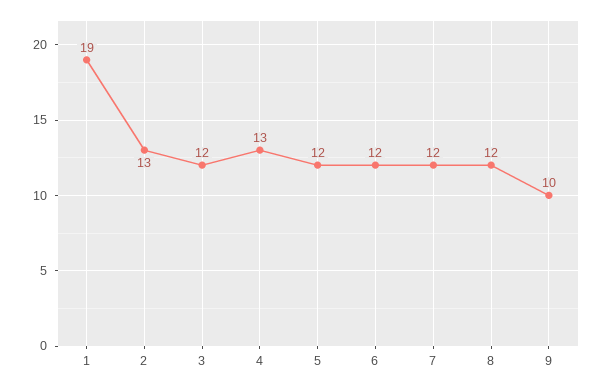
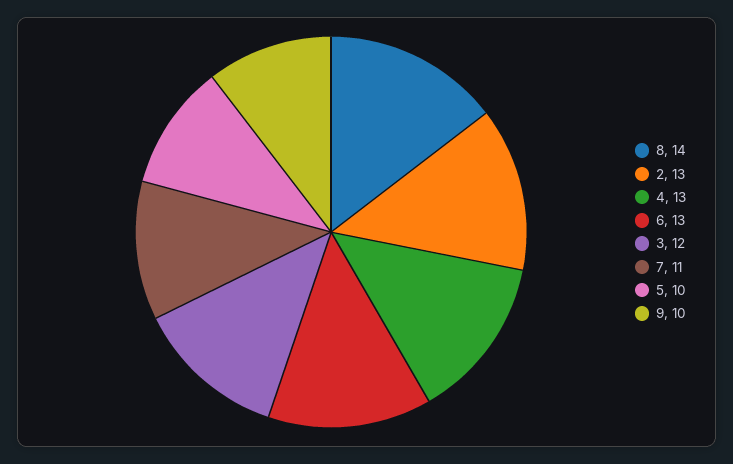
1: 19 -> none
5: 12 -> 10
6: 12 -> 13
7: 12 -> 11
8: 12 -> 14

